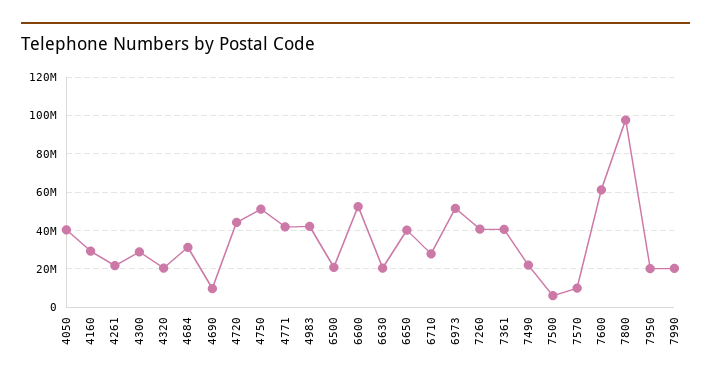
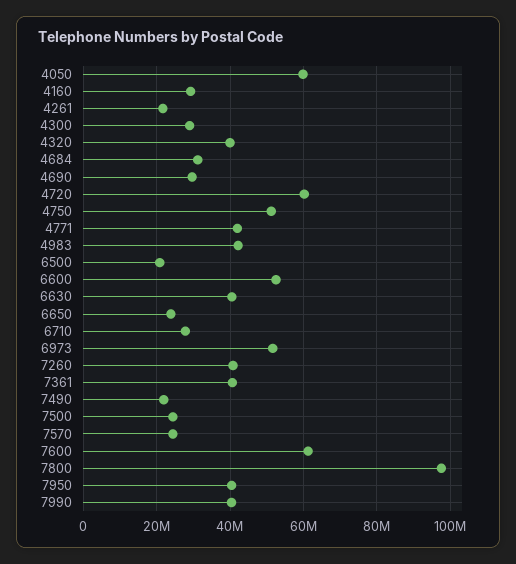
4050: 40000000 -> 60000000
4320: 20000000 -> 40000000
4690: 10000000 -> 30000000
4720: 45000000 -> 60000000
6630: 20000000 -> 40000000
6650: 40000000 -> 24000000
7500: 5000000 -> 24000000
7570: 10000000 -> 24000000
7950: 20000000 -> 40000000
7990: 20000000 -> 40000000

